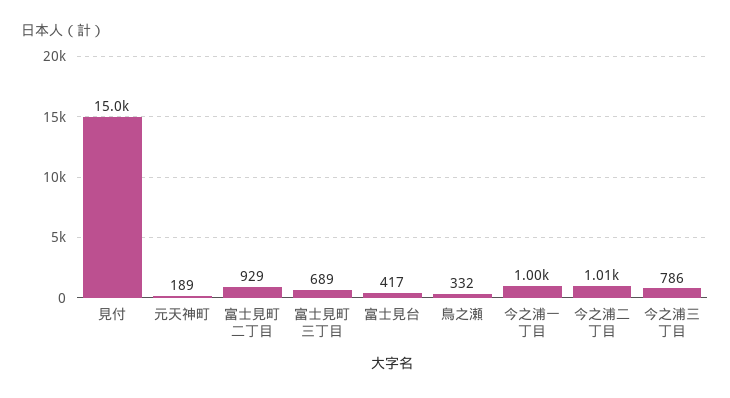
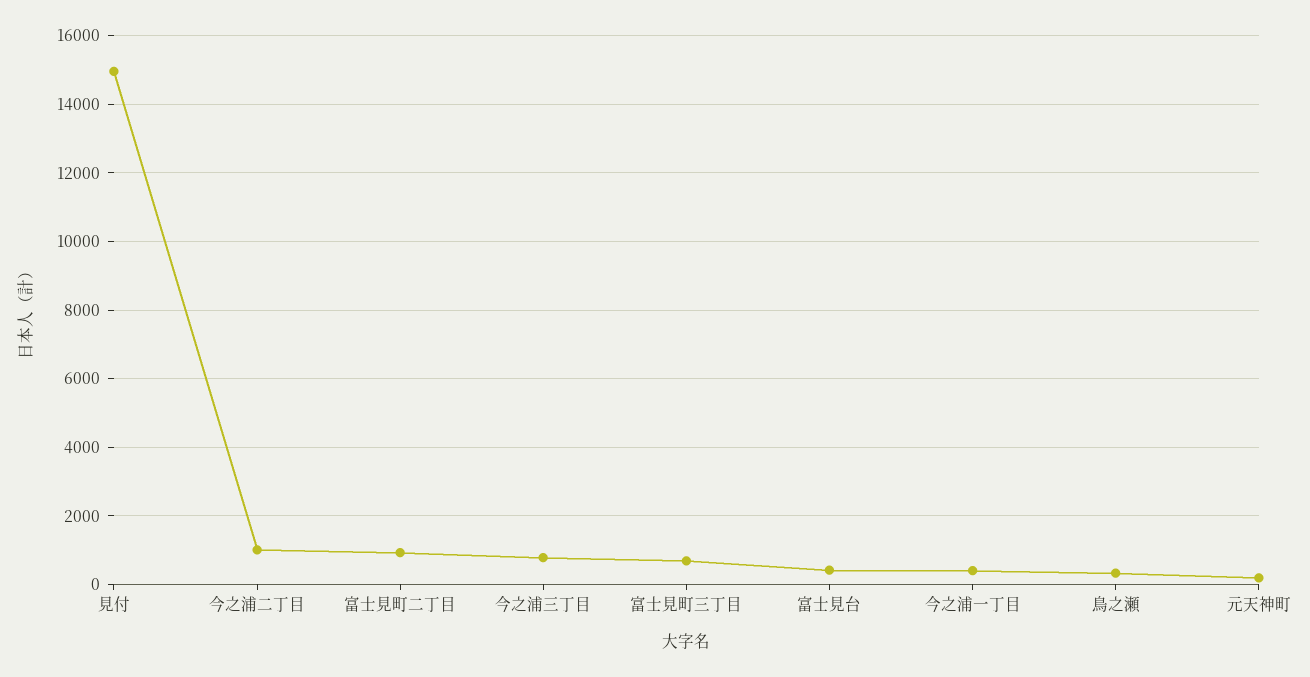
今之浦一丁目: 1000 -> 400

